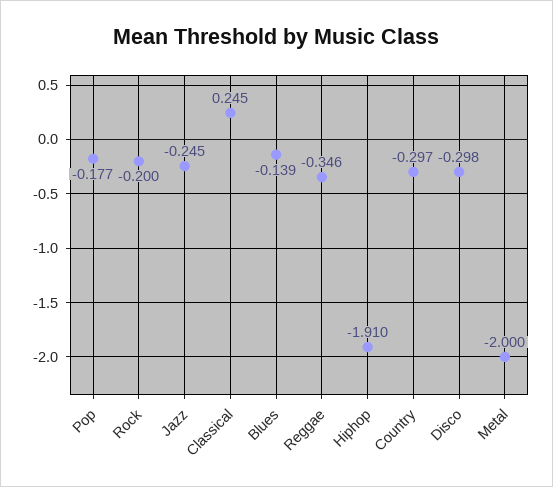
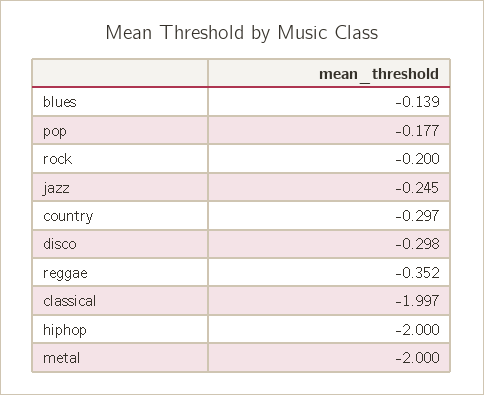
Classical: 0.245 -> -1.997
Reggae: -0.346 -> -0.352
Hiphop: -1.91 -> -2

